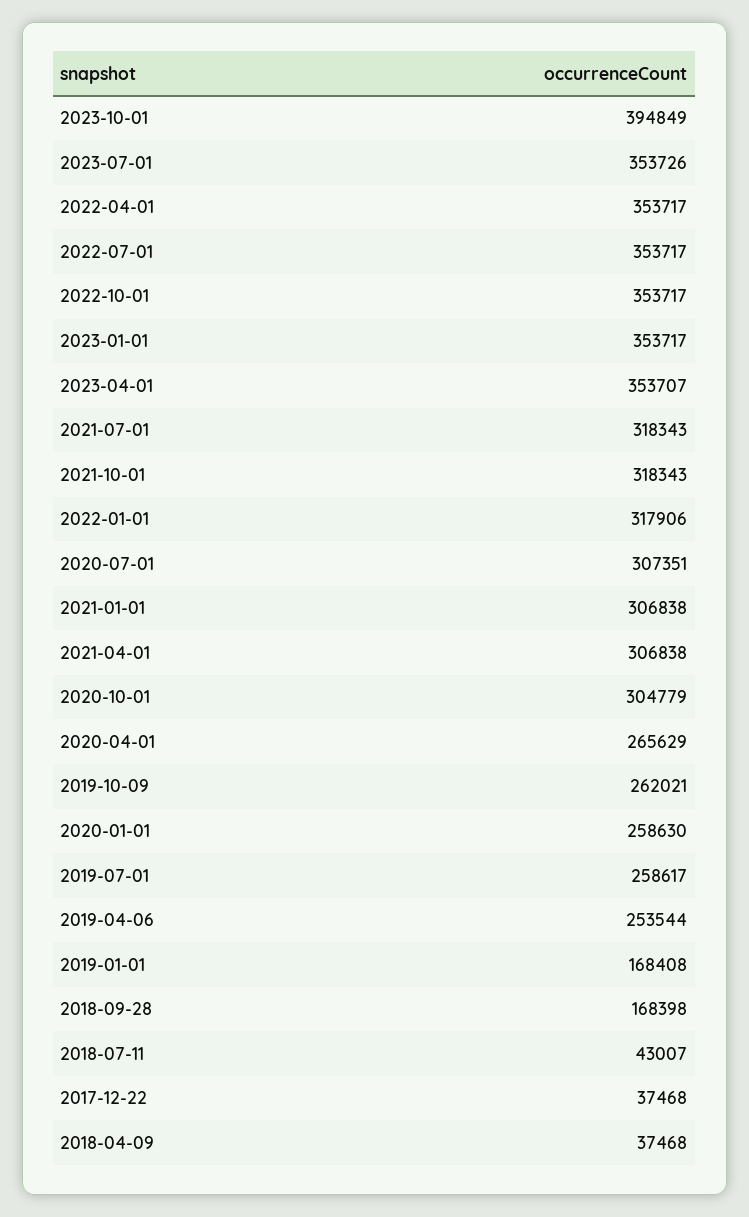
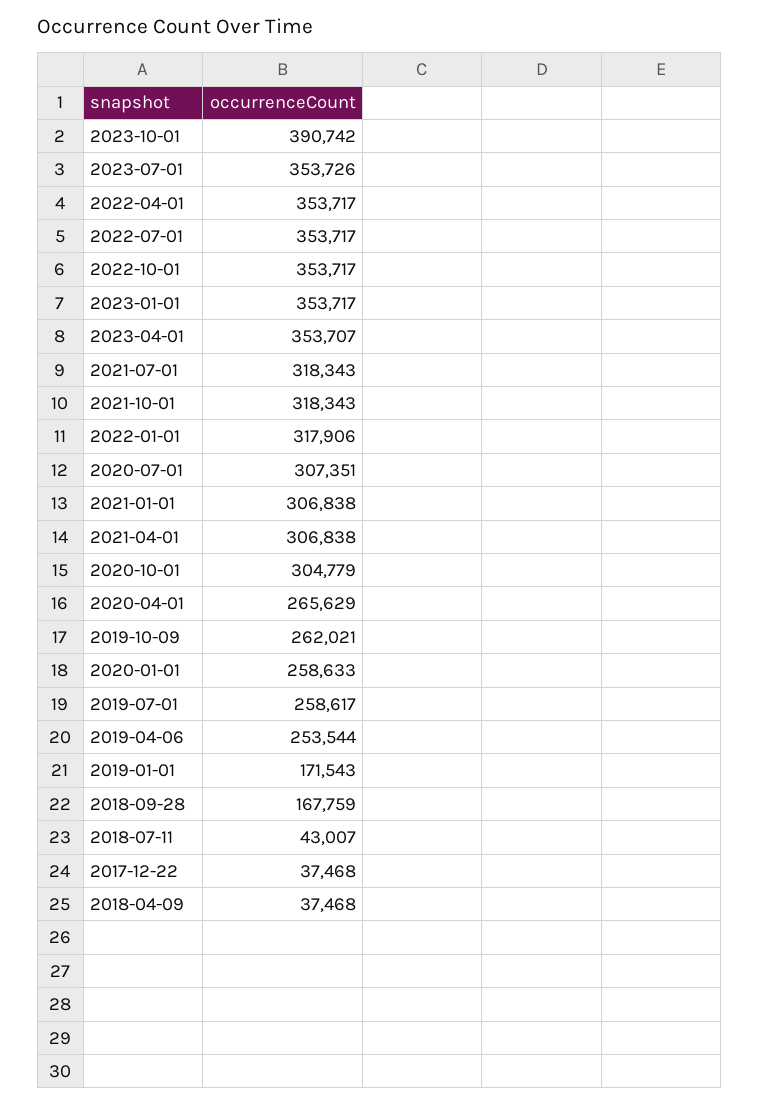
2023-10-01: 394849 -> 390742
2020-01-01: 258630 -> 258633
2019-01-01: 168408 -> 171543
2018-09-28: 168398 -> 167759

